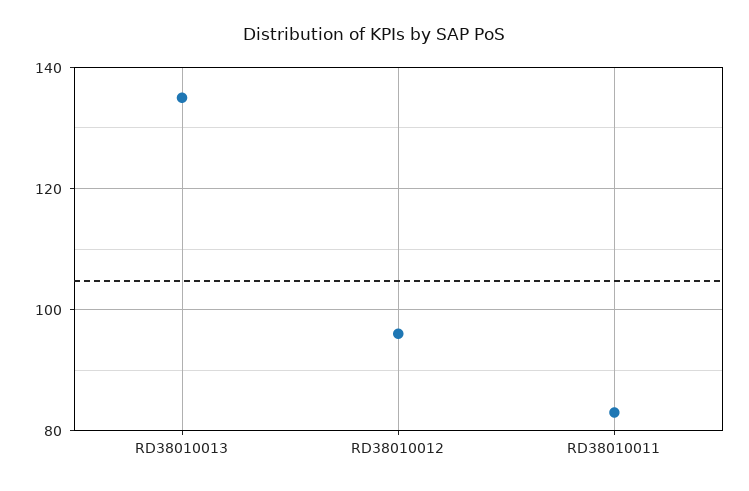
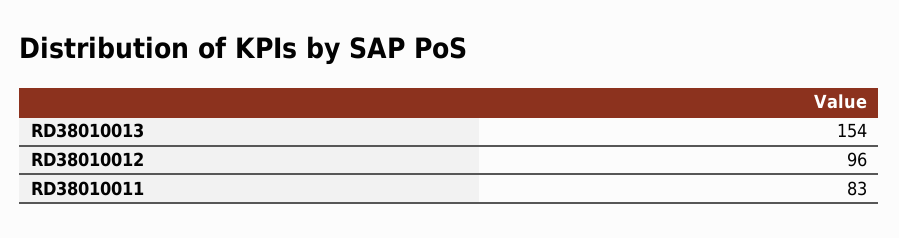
RD38010013: 135 -> 154

